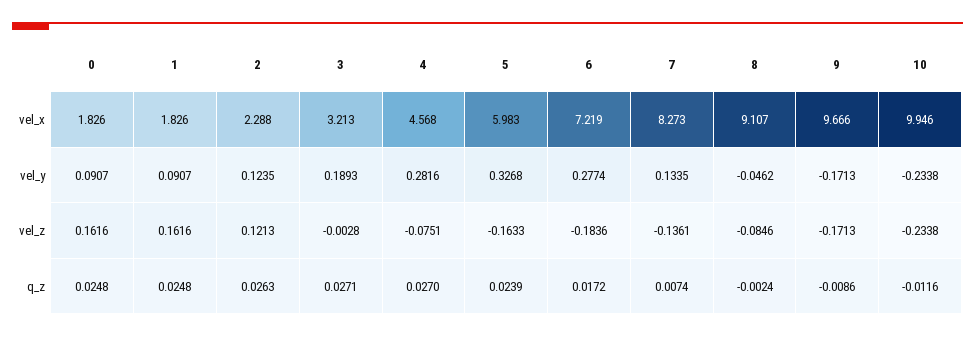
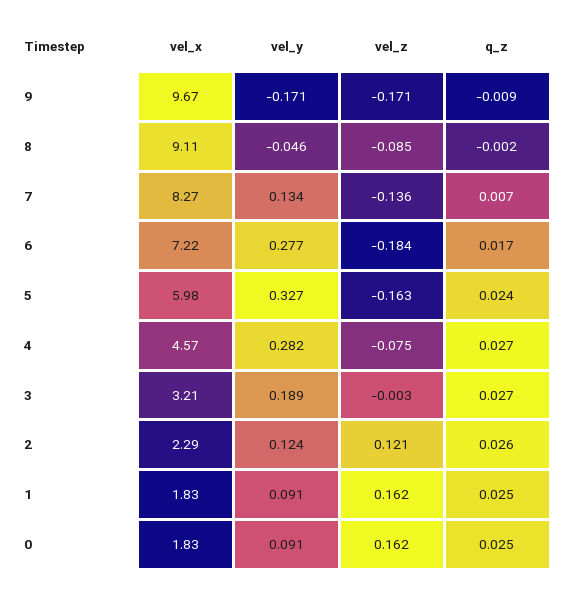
10, vel_x: 9.946 -> none
10, vel_y: -0.2338 -> none
10, vel_z: -0.2338 -> none
10, q_z: -0.0116 -> none

